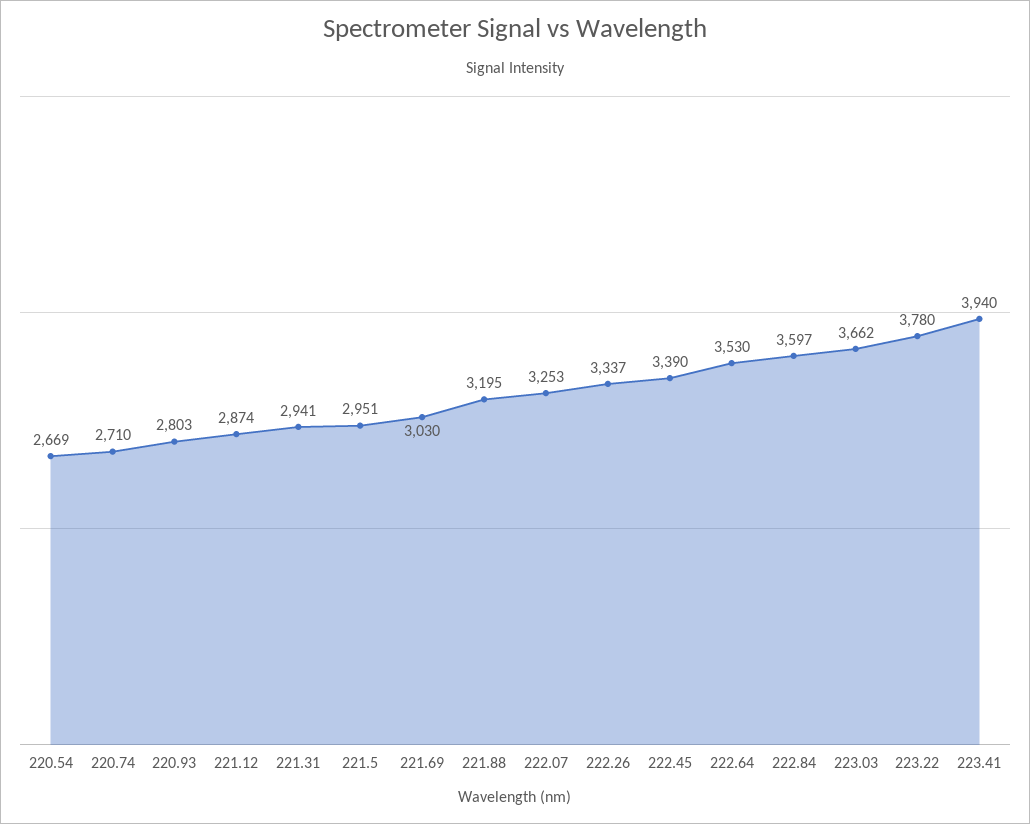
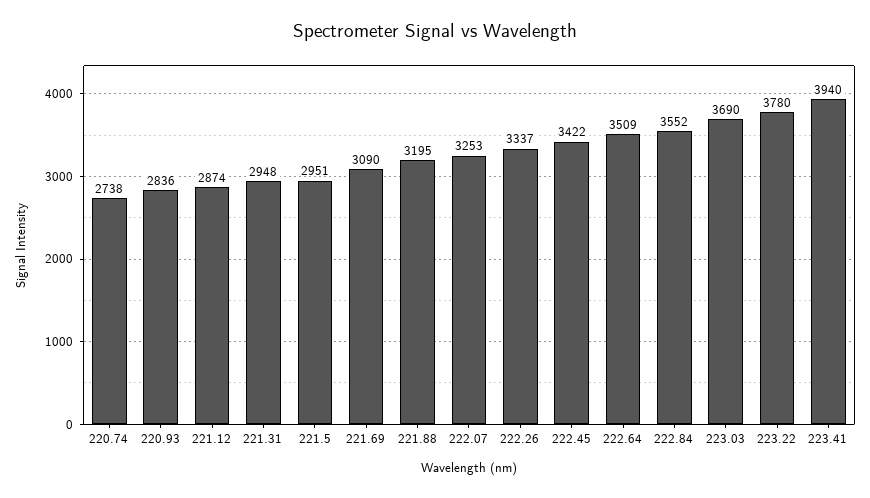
220.54: 2669 -> none
220.74: 2710 -> 2738
220.93: 2803 -> 2836
221.31: 2941 -> 2948
221.69: 3030 -> 3090
222.45: 3390 -> 3422
222.64: 3530 -> 3509
222.84: 3597 -> 3552
223.03: 3662 -> 3690

